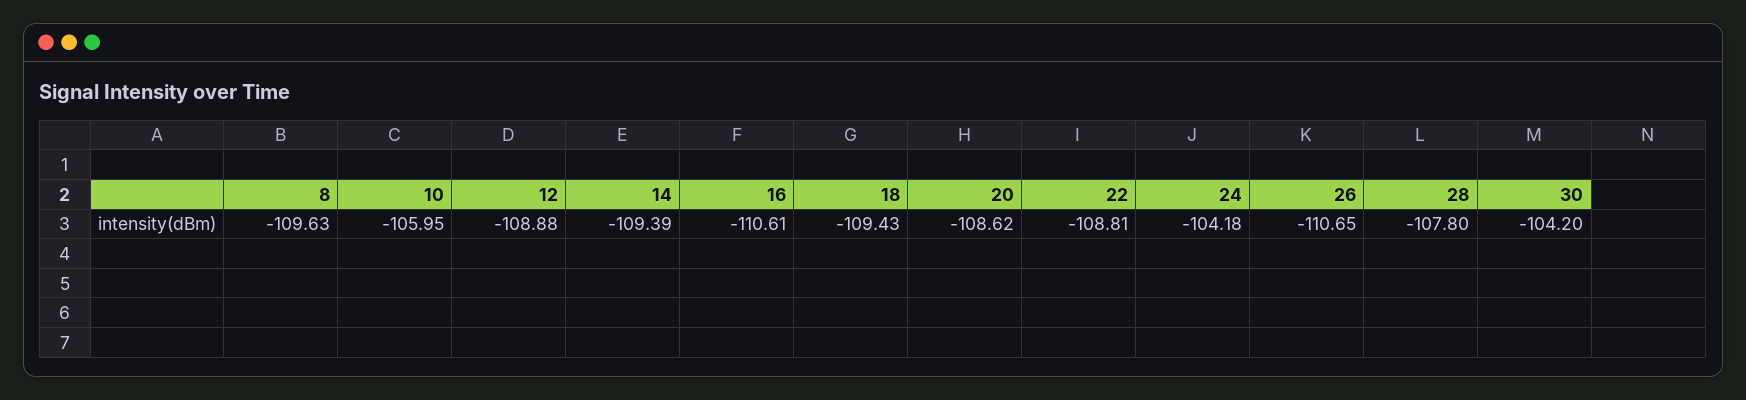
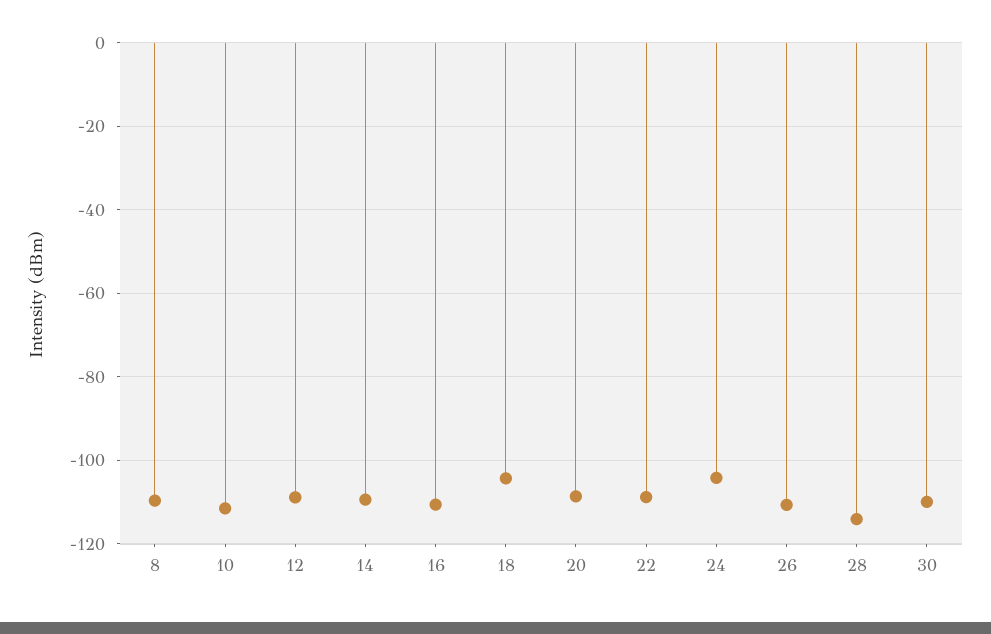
10: -105.95 -> -112
18: -109.43 -> -104
28: -107.8 -> -114
30: -104.2 -> -110

